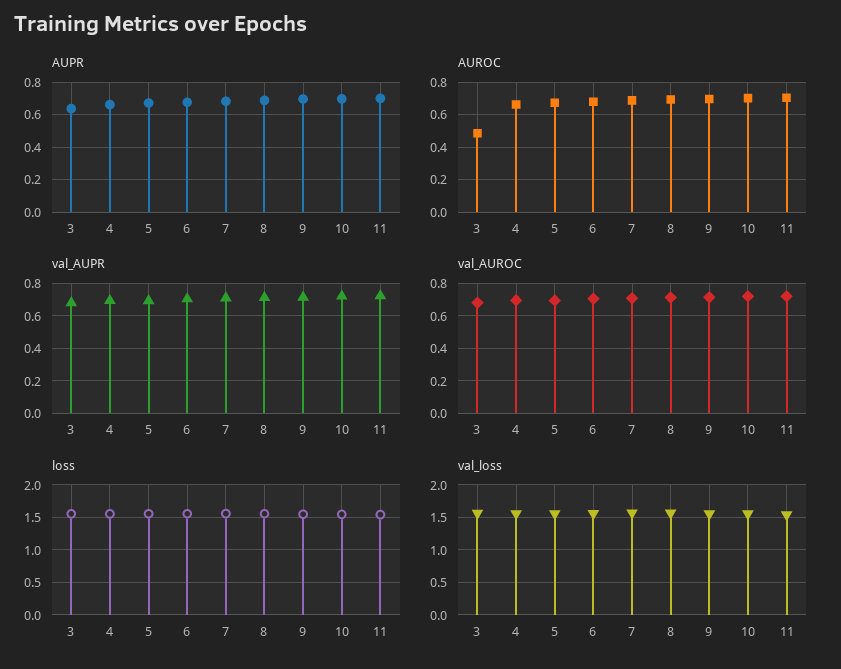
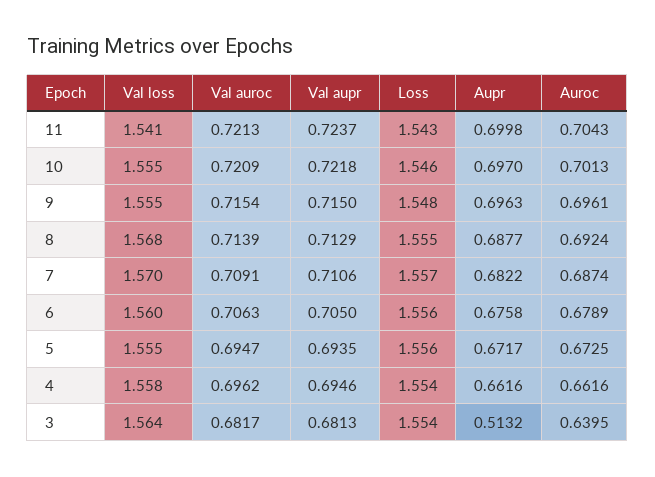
AUPR, 3: 0.65 -> 0.5132
AUROC, 3: 0.5 -> 0.6395

